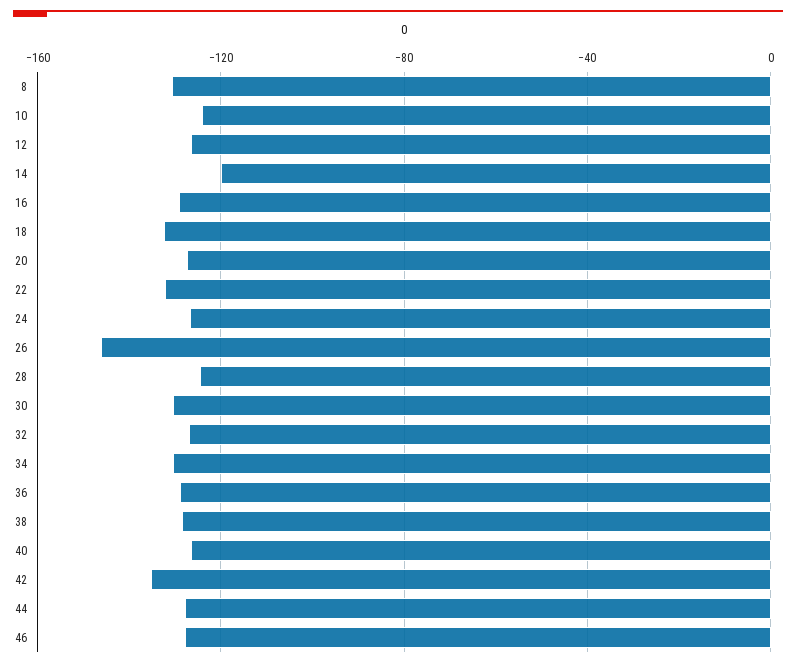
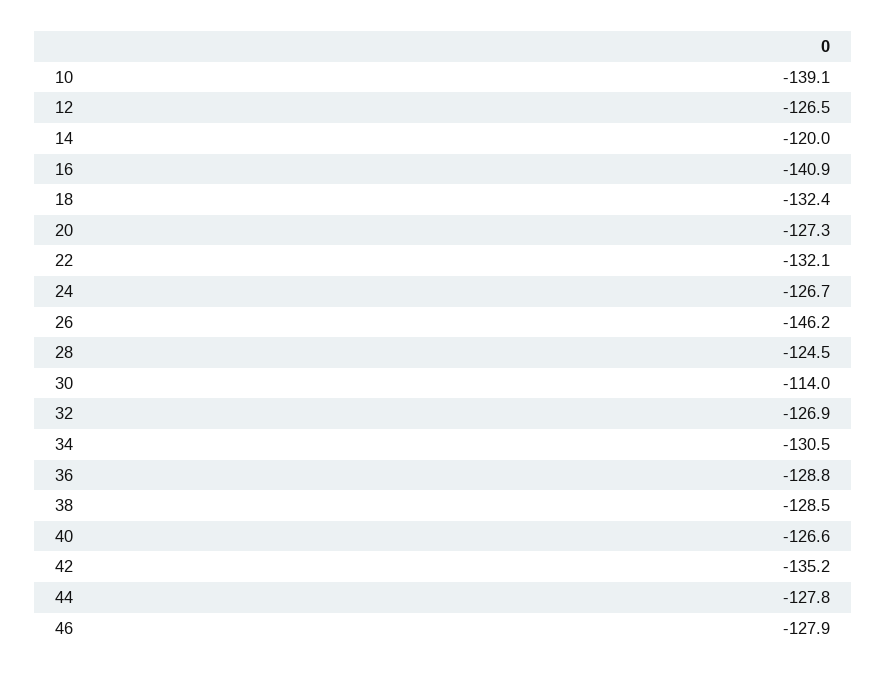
8: -130 -> none
10: -125 -> -139.1
16: -130 -> -140.9
30: -130 -> -114

